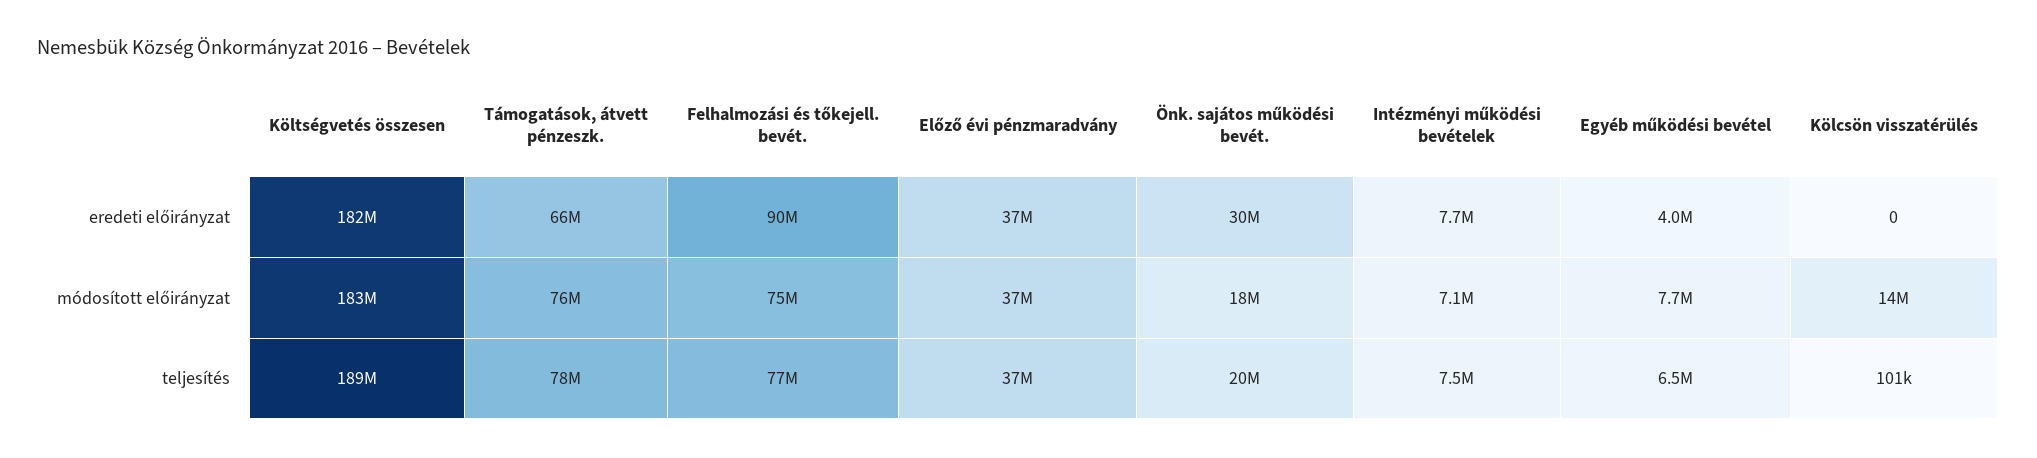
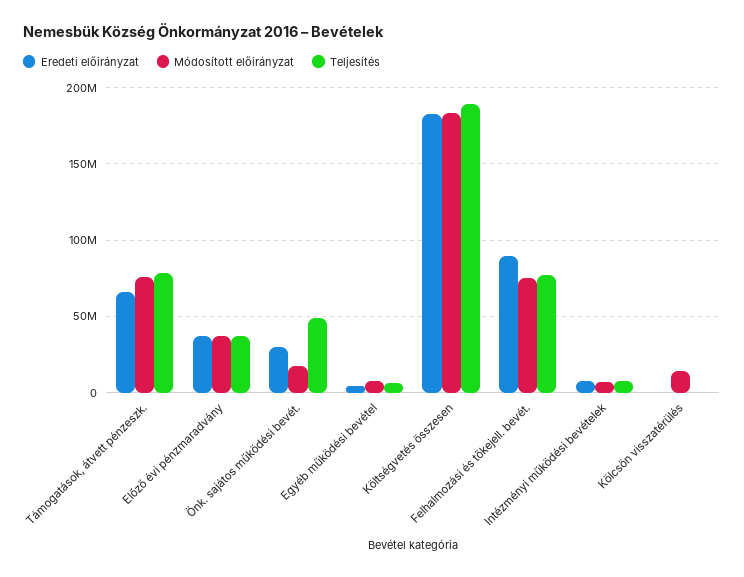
teljesítés, Önk. sajátos működési bevét.: 20000000 -> 50000000

